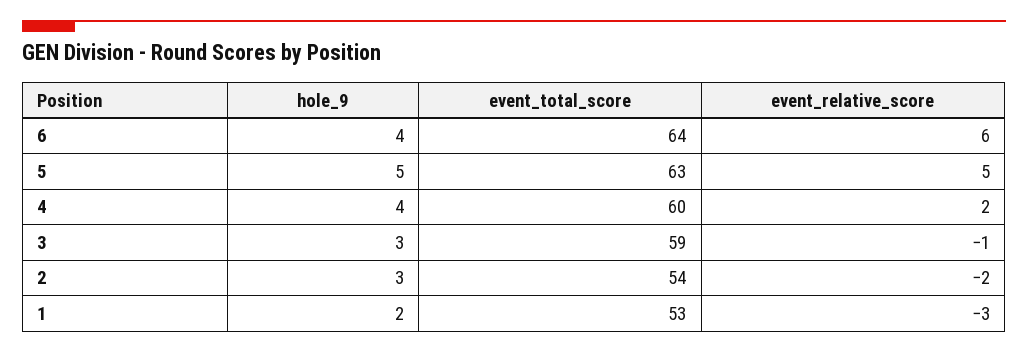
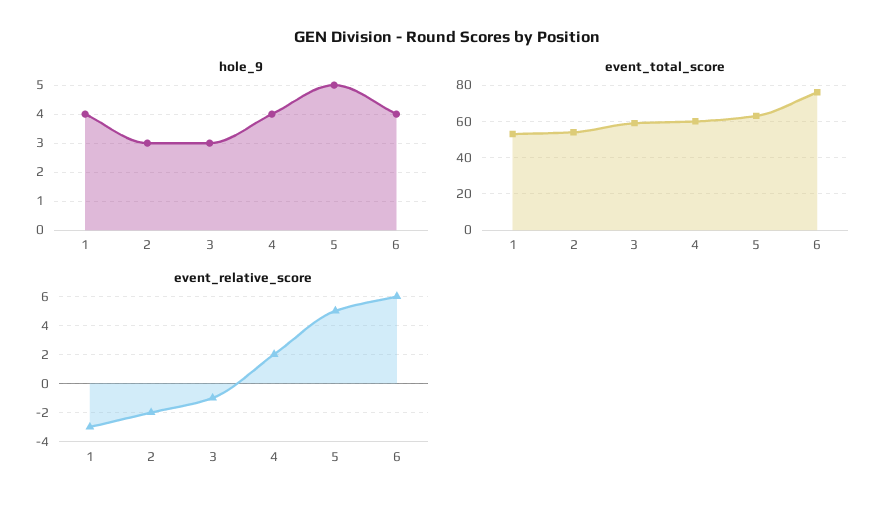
event_total_score, 6: 64 -> 75
hole_9, 1: 2 -> 4

